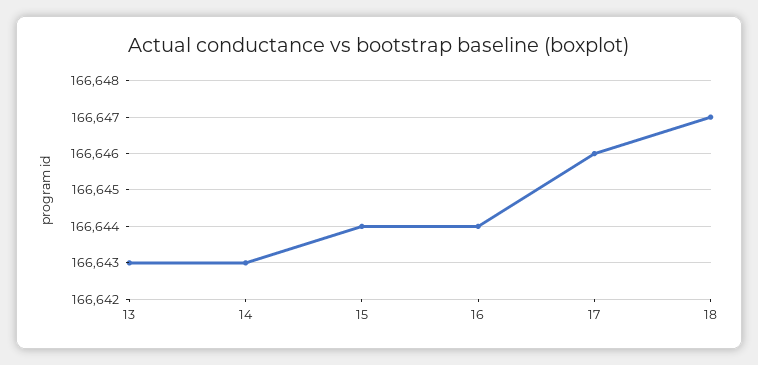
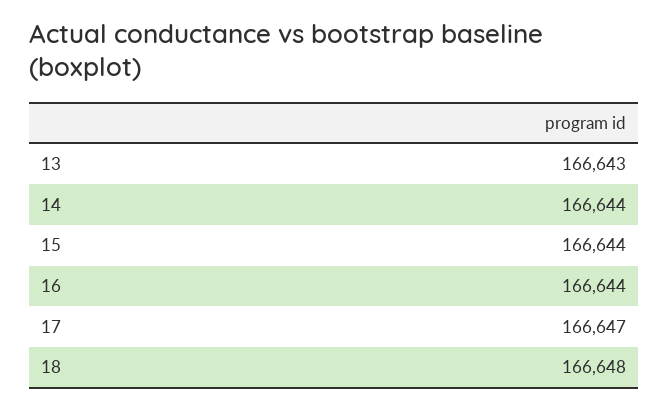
14: 166643 -> 166644
17: 166646 -> 166647
18: 166647 -> 166648

